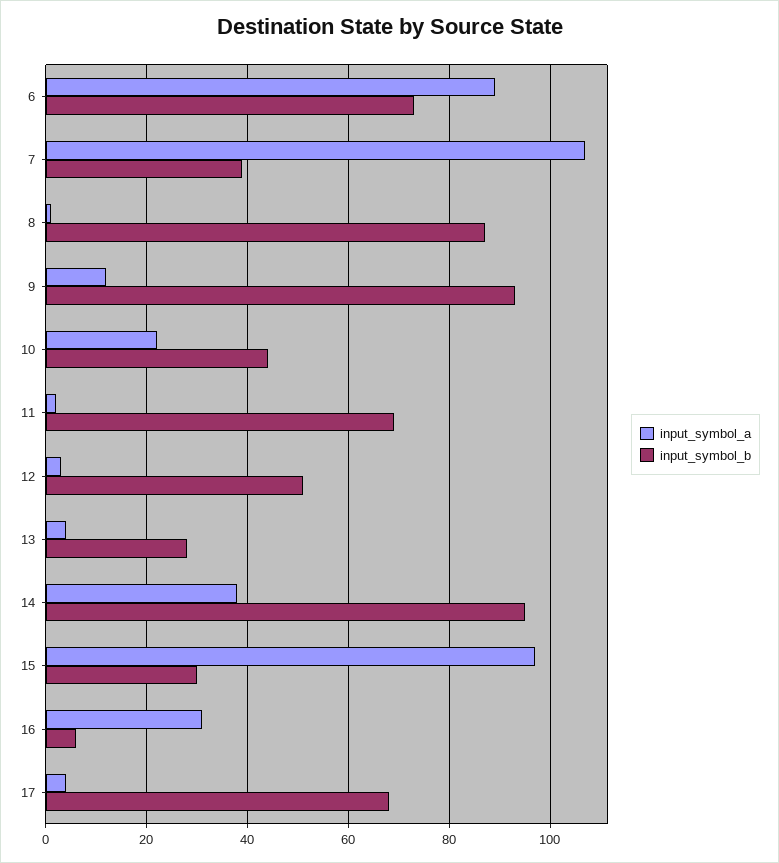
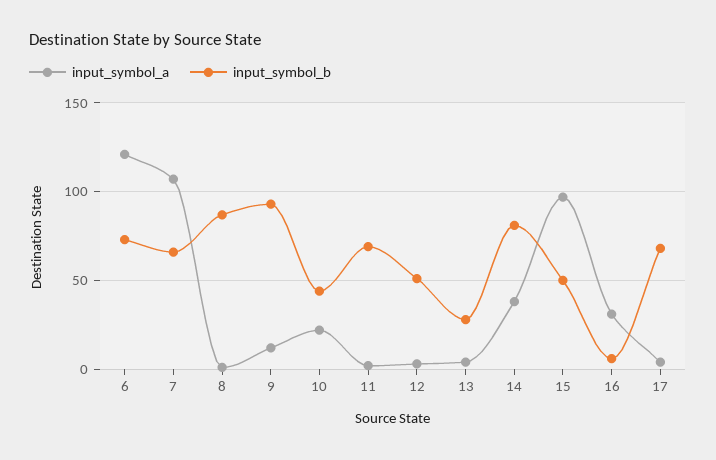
input_symbol_a, 6: 90 -> 120
input_symbol_b, 7: 40 -> 65
input_symbol_b, 14: 95 -> 80
input_symbol_b, 15: 30 -> 50

